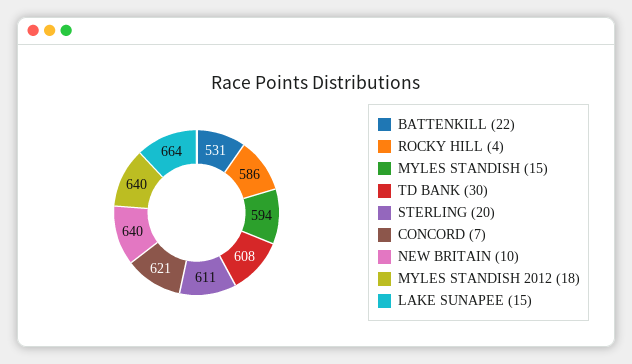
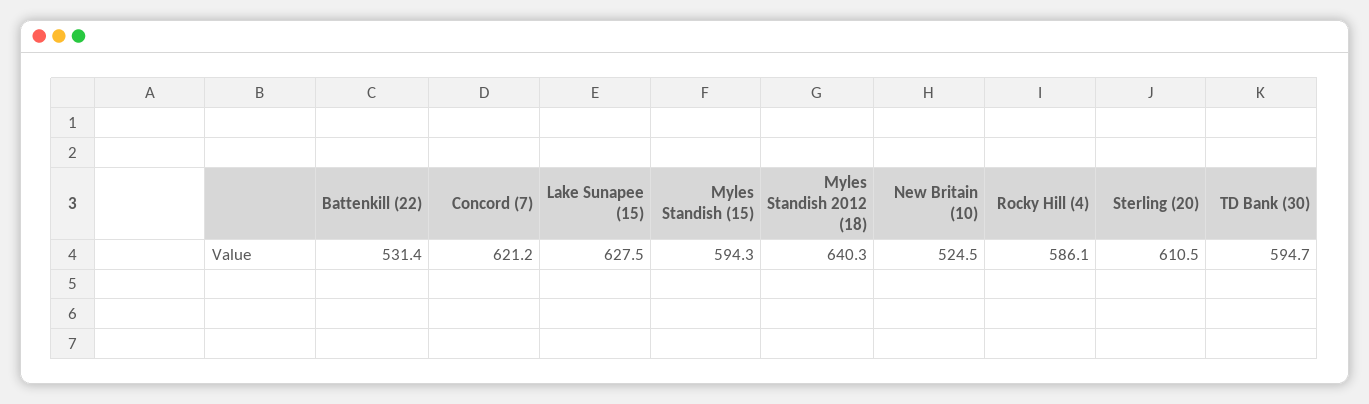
TD BANK (30): 608 -> 594.7
NEW BRITAIN (10): 640 -> 524.5
LAKE SUNAPEE (15): 664 -> 627.5

